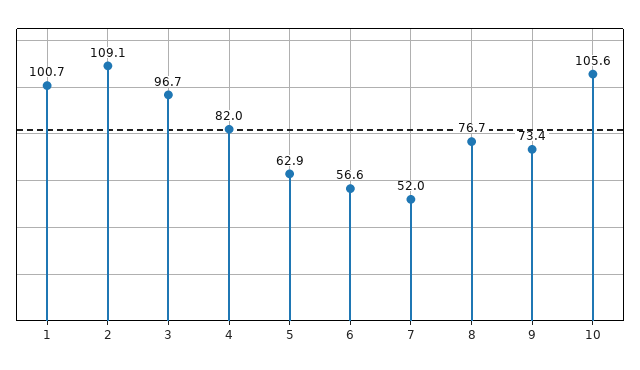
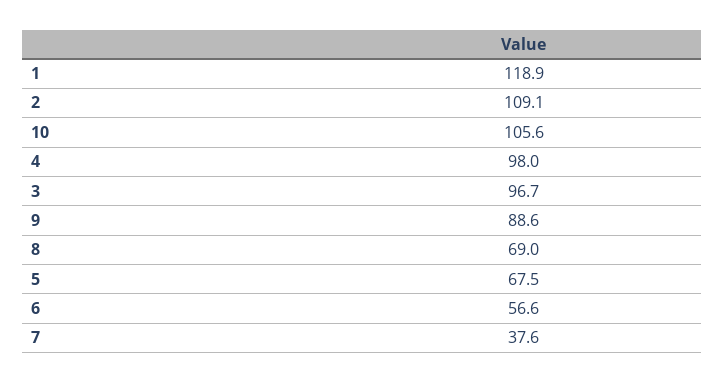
1: 100.7 -> 118.9
4: 82 -> 98
5: 62.9 -> 67.5
7: 52 -> 37.6
8: 76.7 -> 69
9: 73.4 -> 88.6

